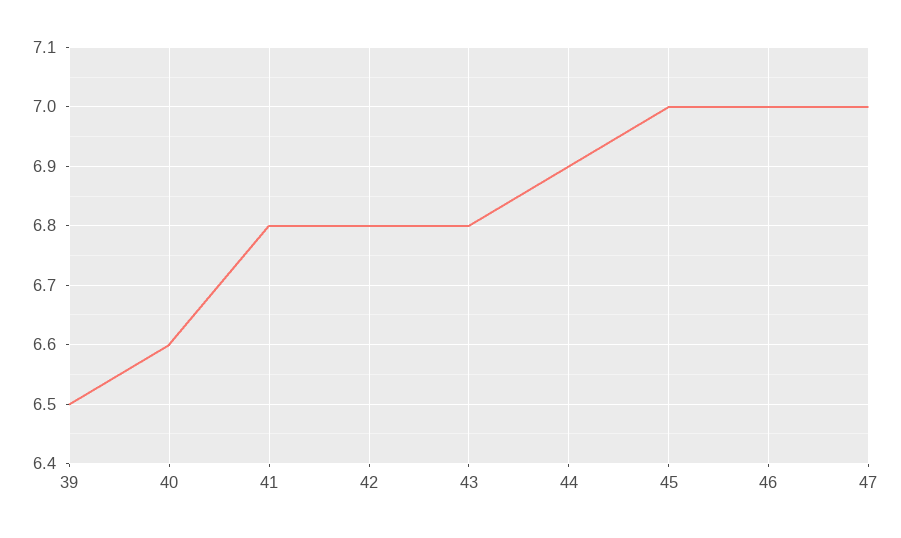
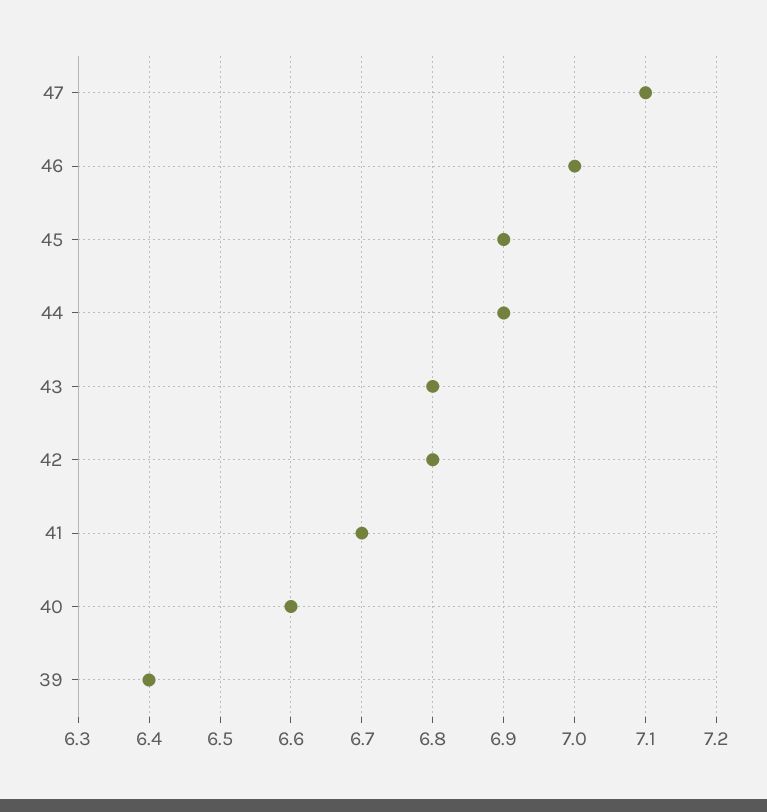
39: 6.5 -> 6.4
41: 6.8 -> 6.7
45: 7 -> 6.9
47: 7 -> 7.1

